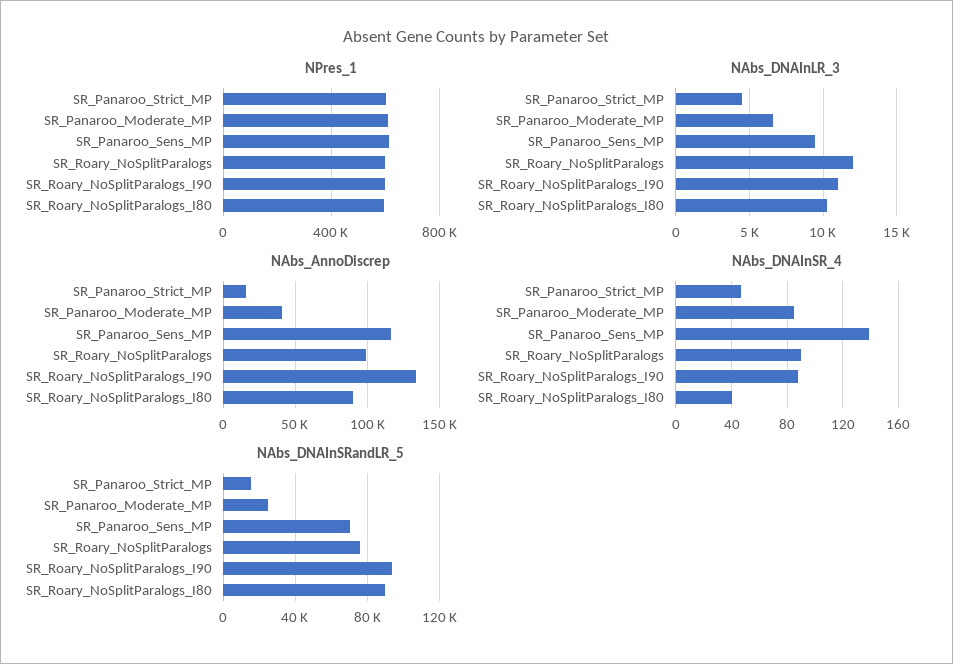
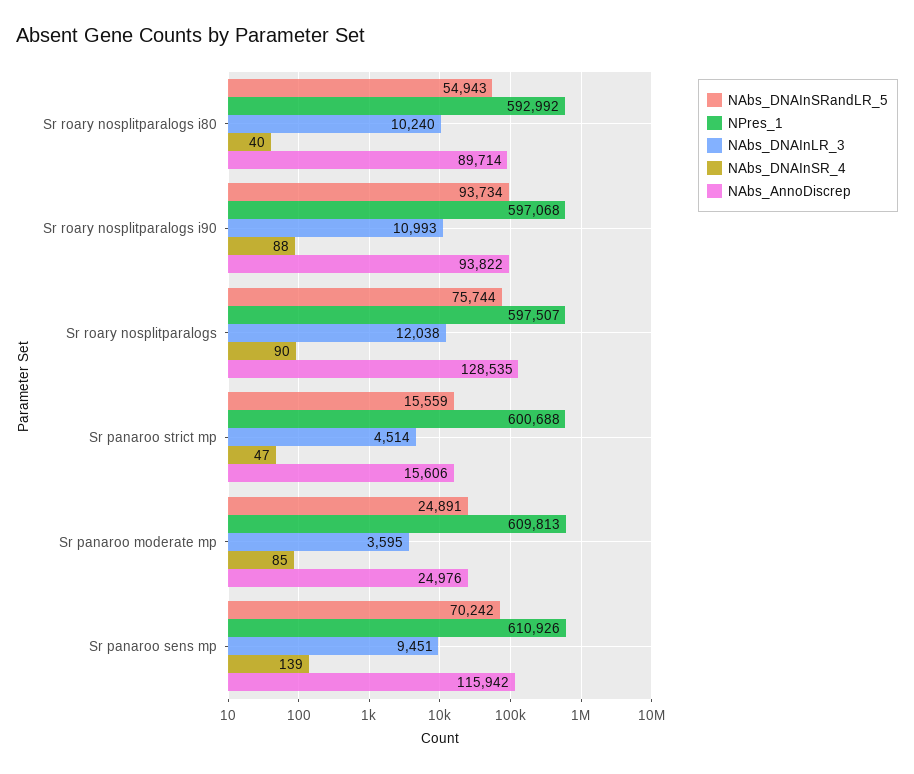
NAbs_DNAInLR_3, SR_Panaroo_Moderate_MP: 6500 -> 3595
NAbs_AnnoDiscrep, SR_Panaroo_Moderate_MP: 40000 -> 24976
NAbs_AnnoDiscrep, SR_Roary_NoSplitParalogs: 100000 -> 128535
NAbs_AnnoDiscrep, SR_Roary_NoSplitParalogs_I90: 135000 -> 93822
NAbs_DNAInSRandLR_5, SR_Roary_NoSplitParalogs_I80: 90000 -> 54943

